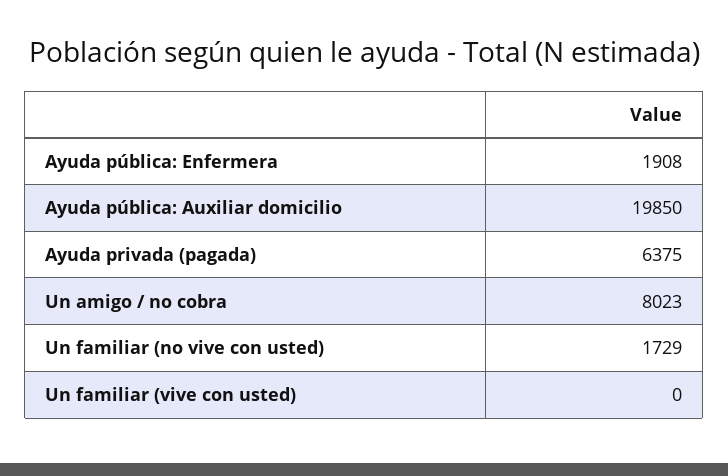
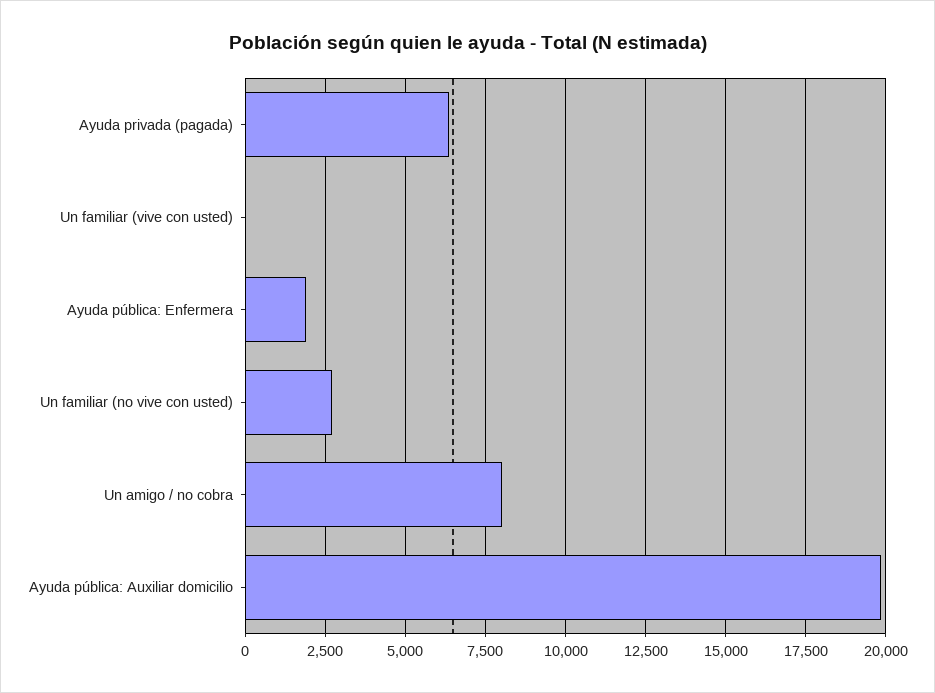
Un familiar (no vive con usted): 1729 -> 2750

